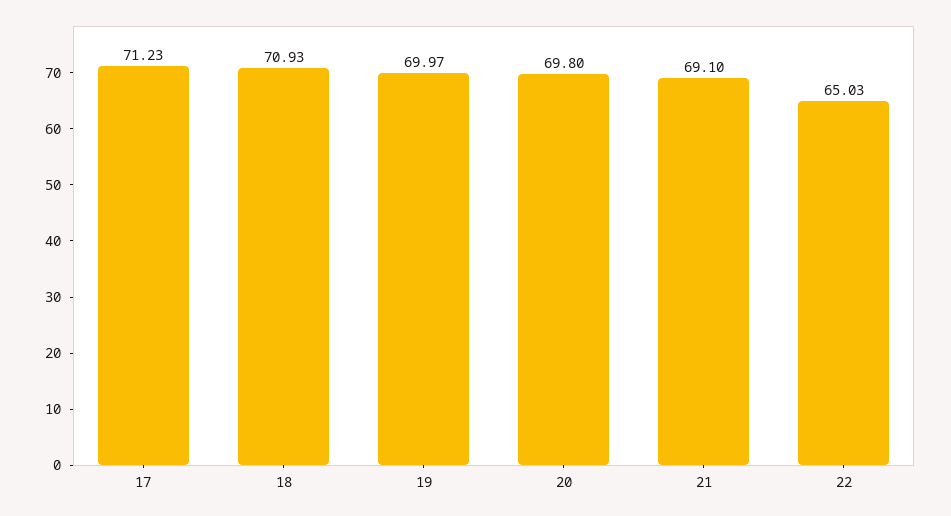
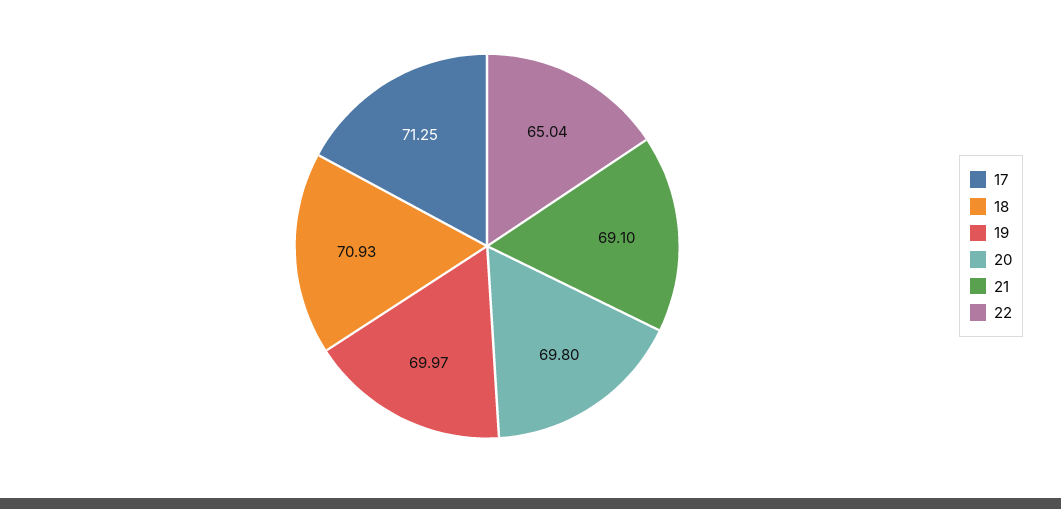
17: 71.23 -> 71.25
22: 65.03 -> 65.04

